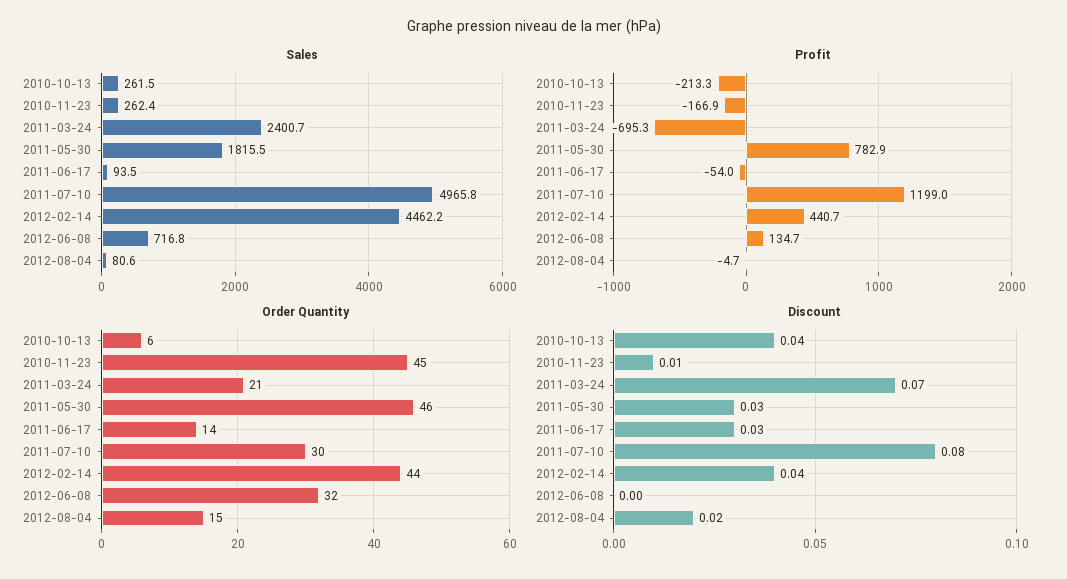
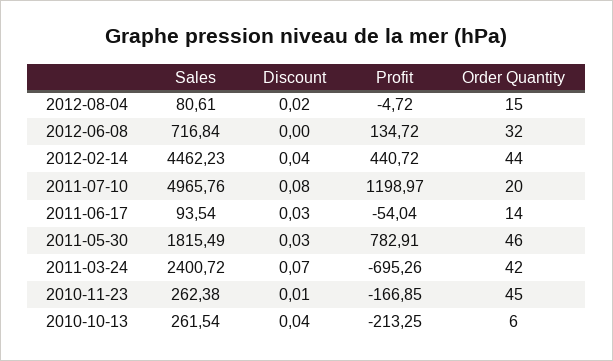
Order Quantity, 2011-03-24: 21 -> 42
Order Quantity, 2011-07-10: 30 -> 20

